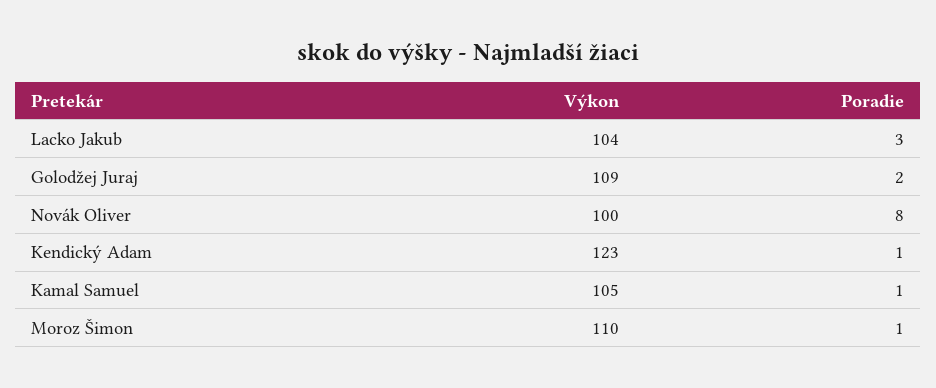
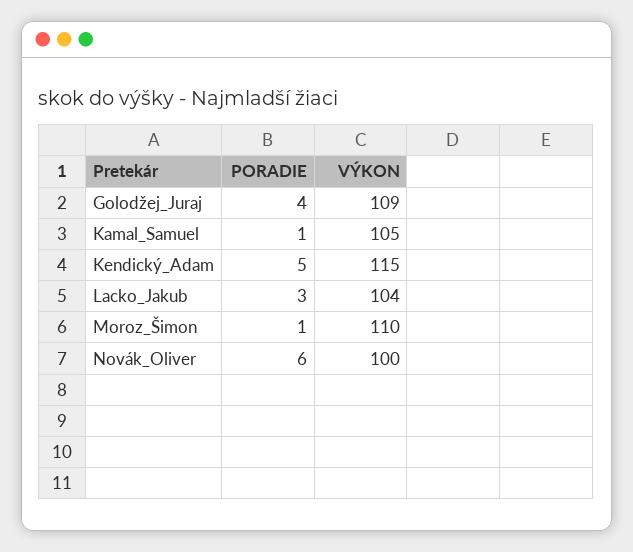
Poradie, Golodžej Juraj: 2 -> 4
Poradie, Novák Oliver: 8 -> 6
Výkon, Kendický Adam: 123 -> 115
Poradie, Kendický Adam: 1 -> 5

